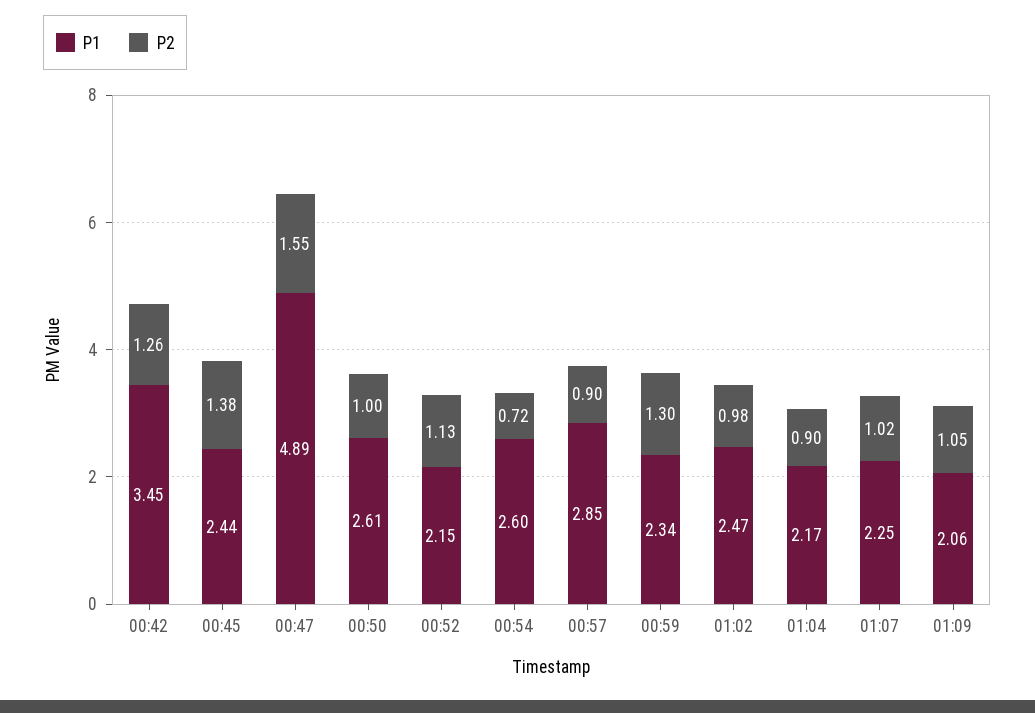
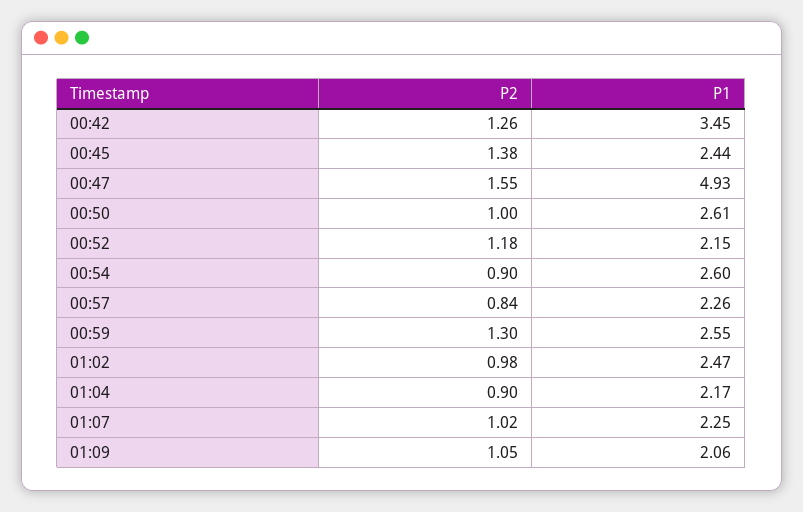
P1, 00:47: 4.89 -> 4.93
P2, 00:52: 1.13 -> 1.18
P2, 00:54: 0.72 -> 0.9
P1, 00:57: 2.85 -> 2.26
P2, 00:57: 0.9 -> 0.84
P1, 00:59: 2.34 -> 2.55

